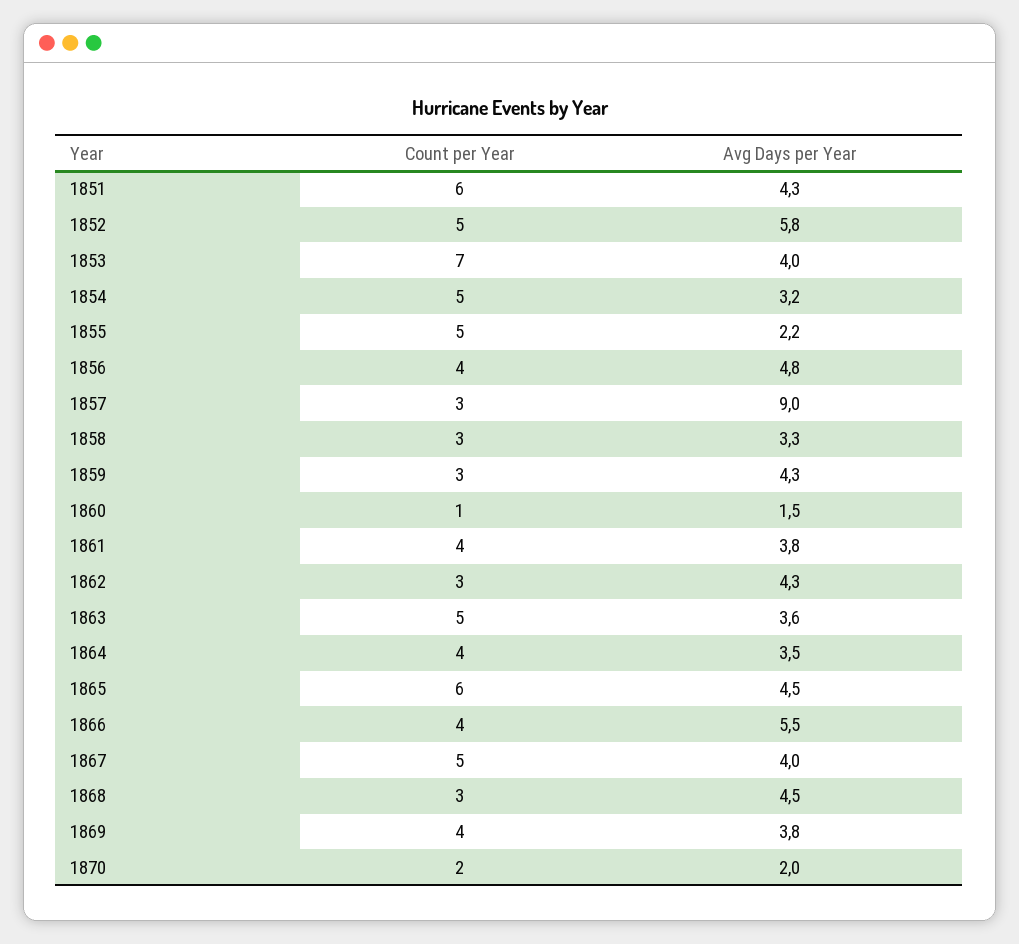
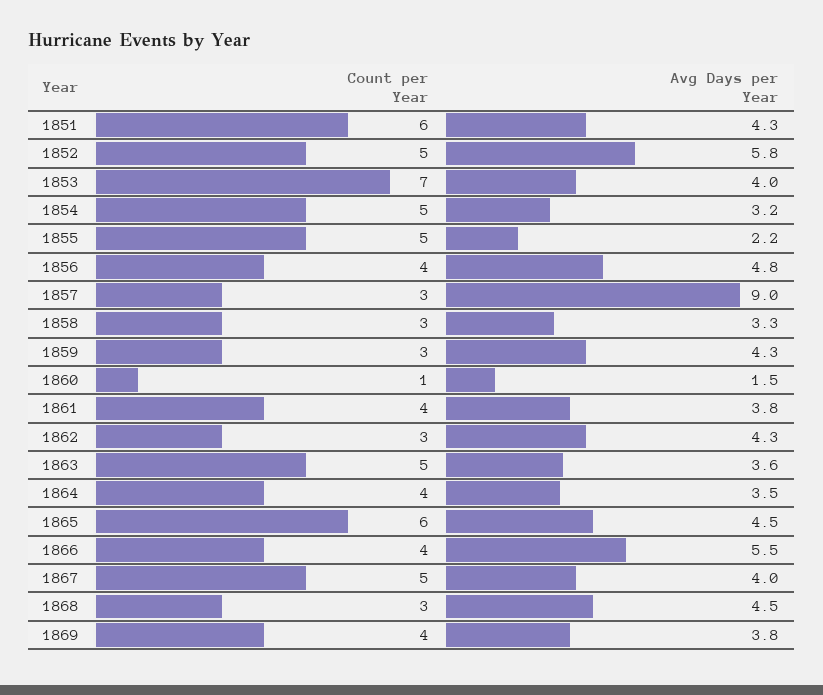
Count per Year, 1870: 2 -> none
Avg Days per Year, 1870: 2 -> none

